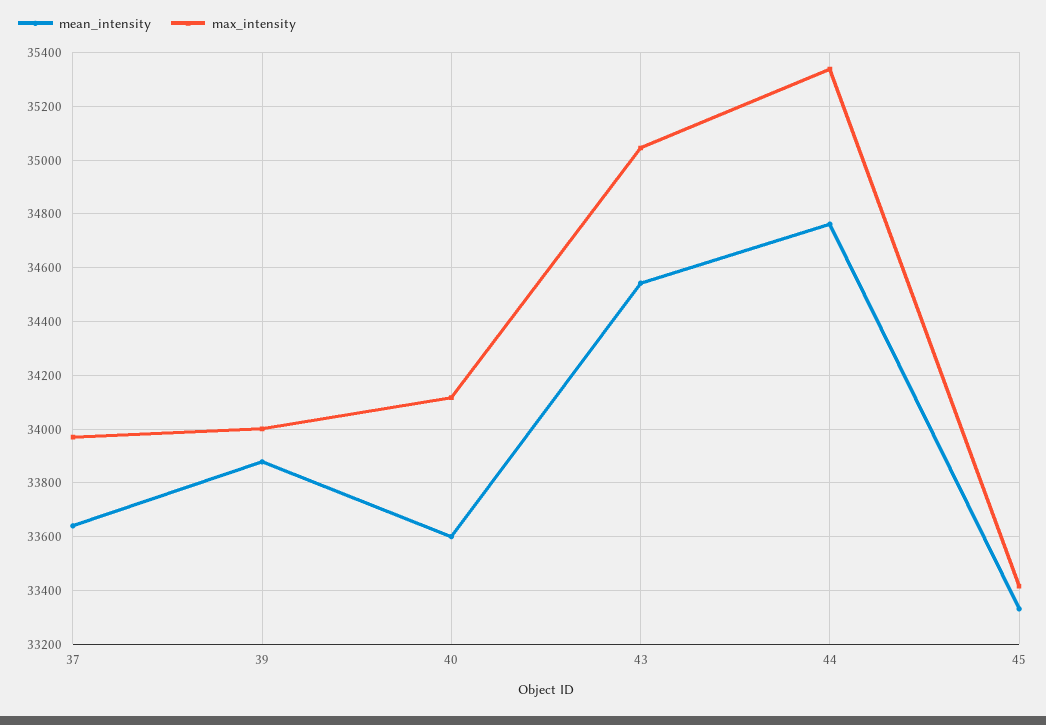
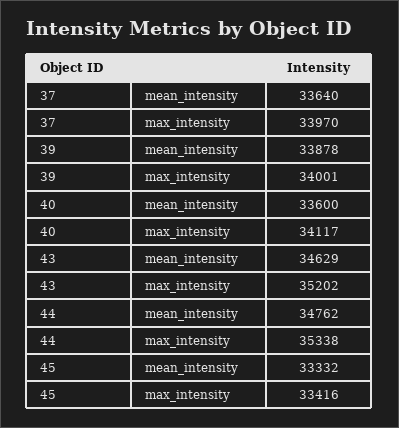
mean_intensity, 43: 34550 -> 34629
max_intensity, 43: 35050 -> 35202

